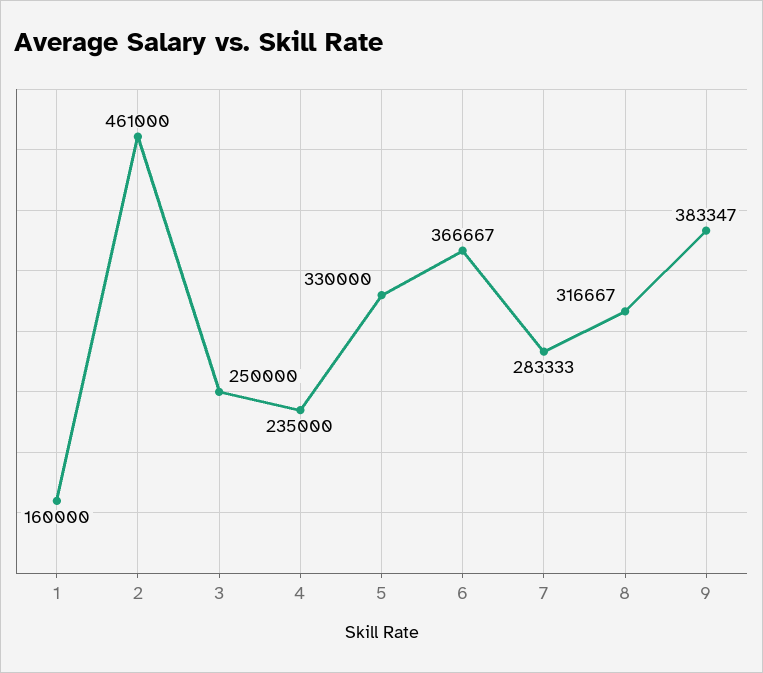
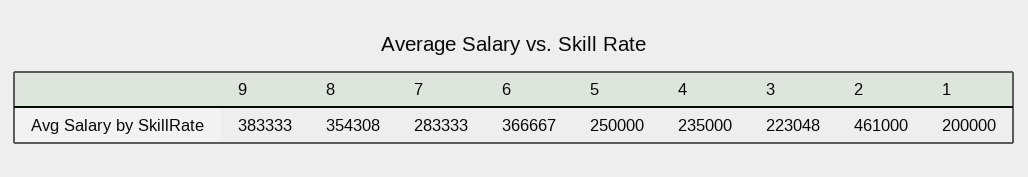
1: 160000 -> 200000
3: 250000 -> 223048
5: 330000 -> 250000
8: 316667 -> 354308
9: 383347 -> 383333

